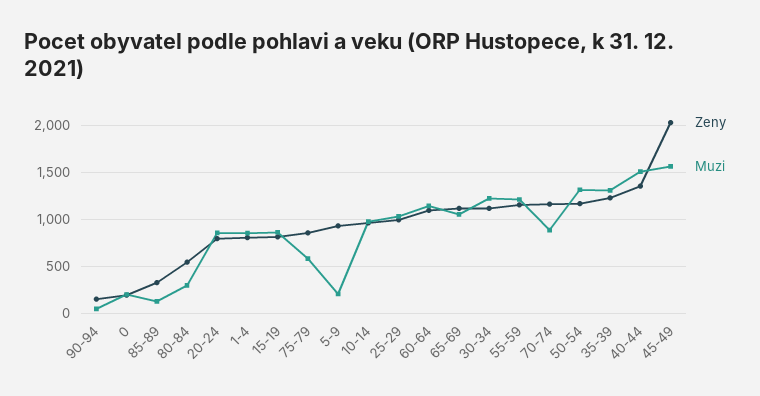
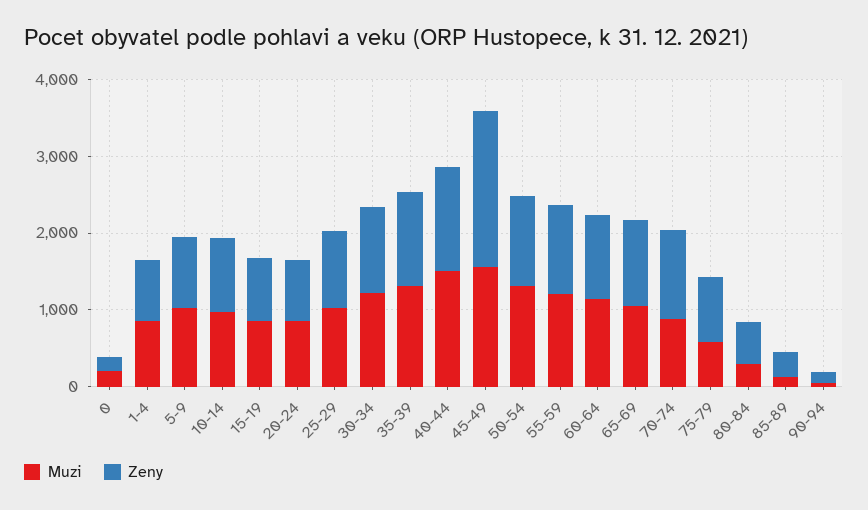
Muzi, 5-9: 200 -> 1000

